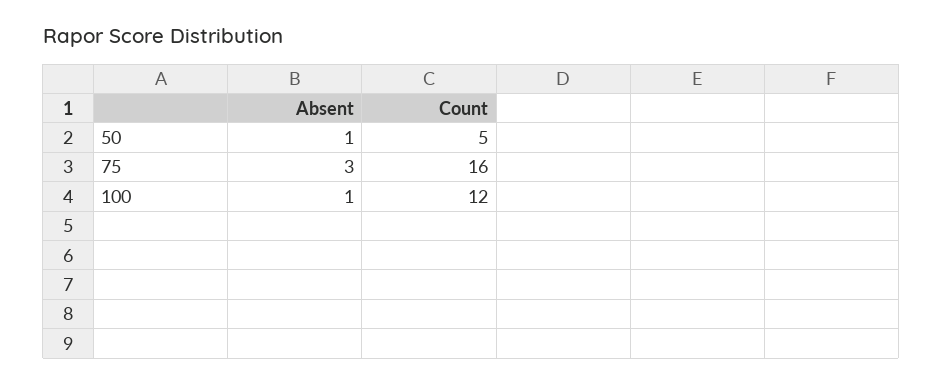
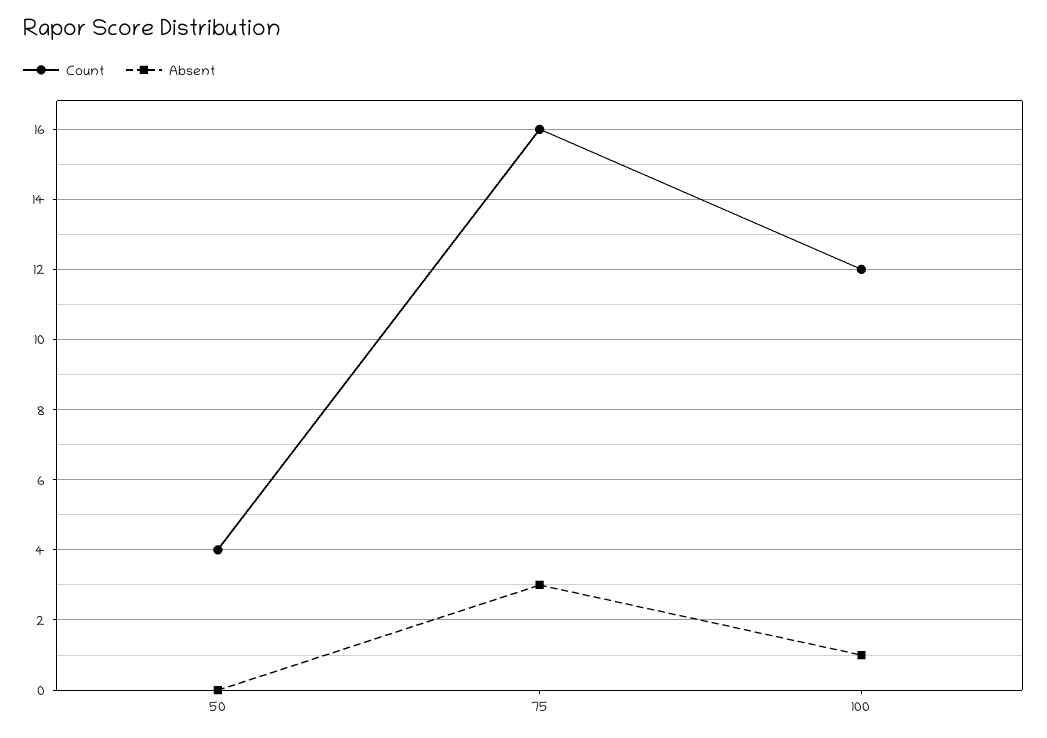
Absent, 50: 1 -> 0
Count, 50: 5 -> 4

